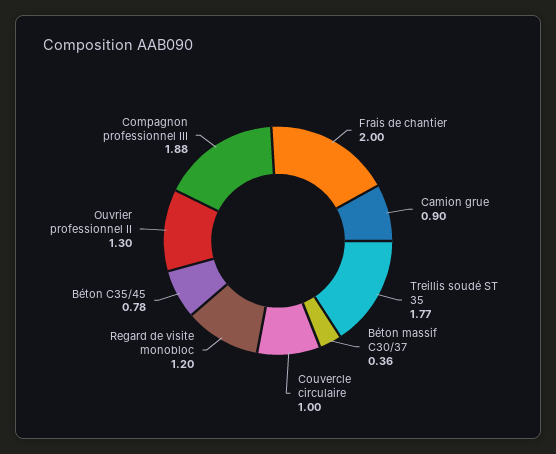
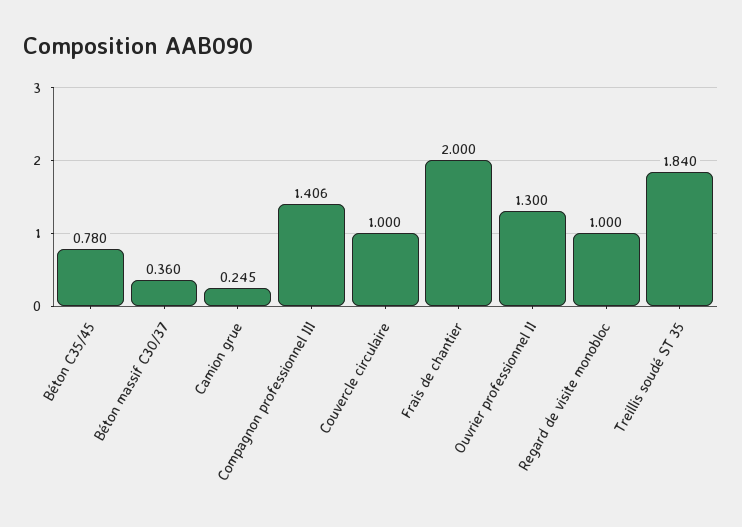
Camion grue: 0.9 -> 0.245
Treillis soudé ST 35: 1.77 -> 1.84
Regard de visite monobloc: 1.2 -> 1
Compagnon professionnel III: 1.88 -> 1.406

